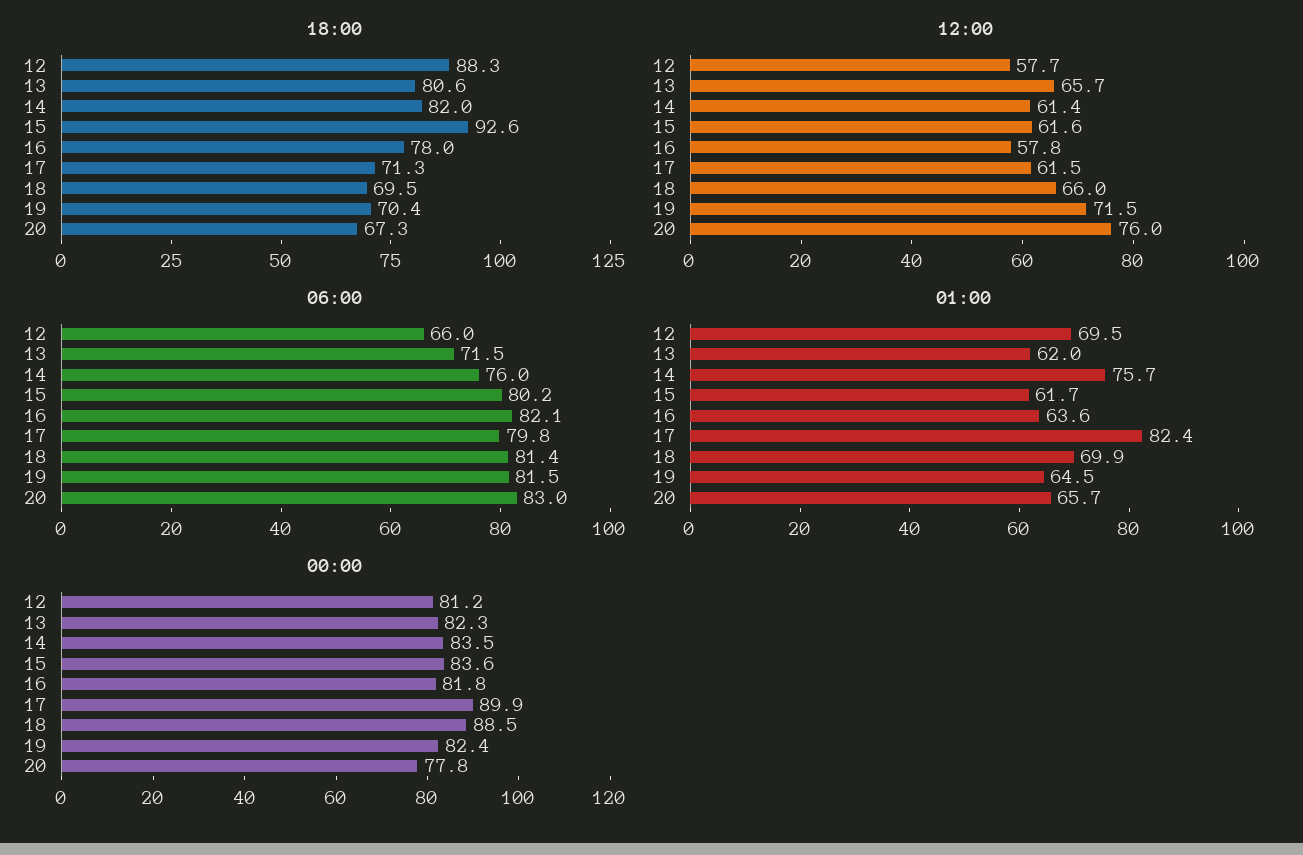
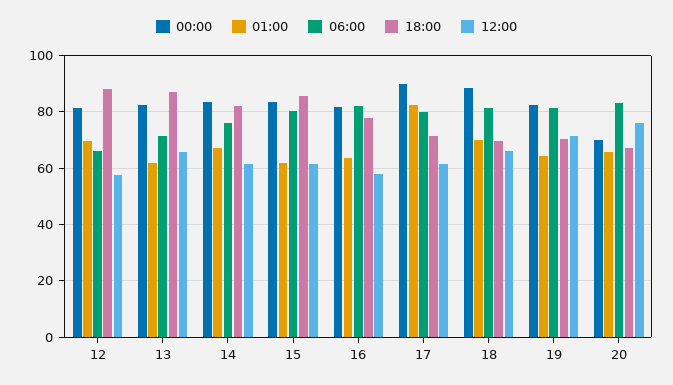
18:00, 13: 80.6 -> 87.5
18:00, 15: 92.6 -> 85
01:00, 14: 75.7 -> 67.5
00:00, 20: 77.8 -> 70

